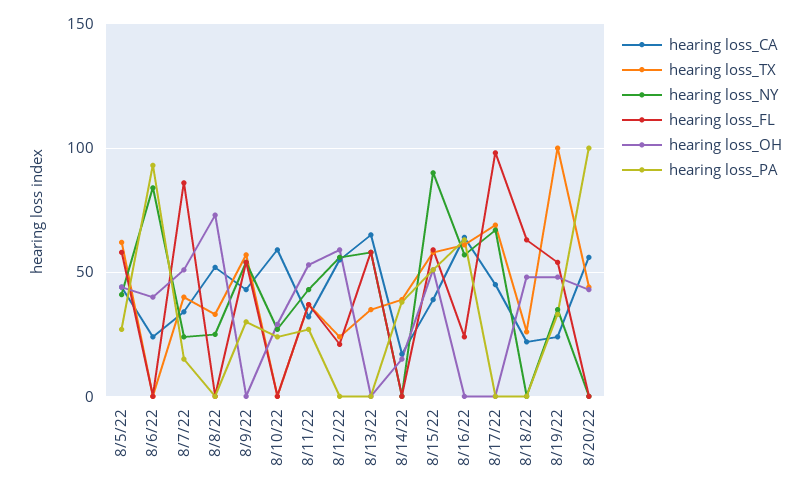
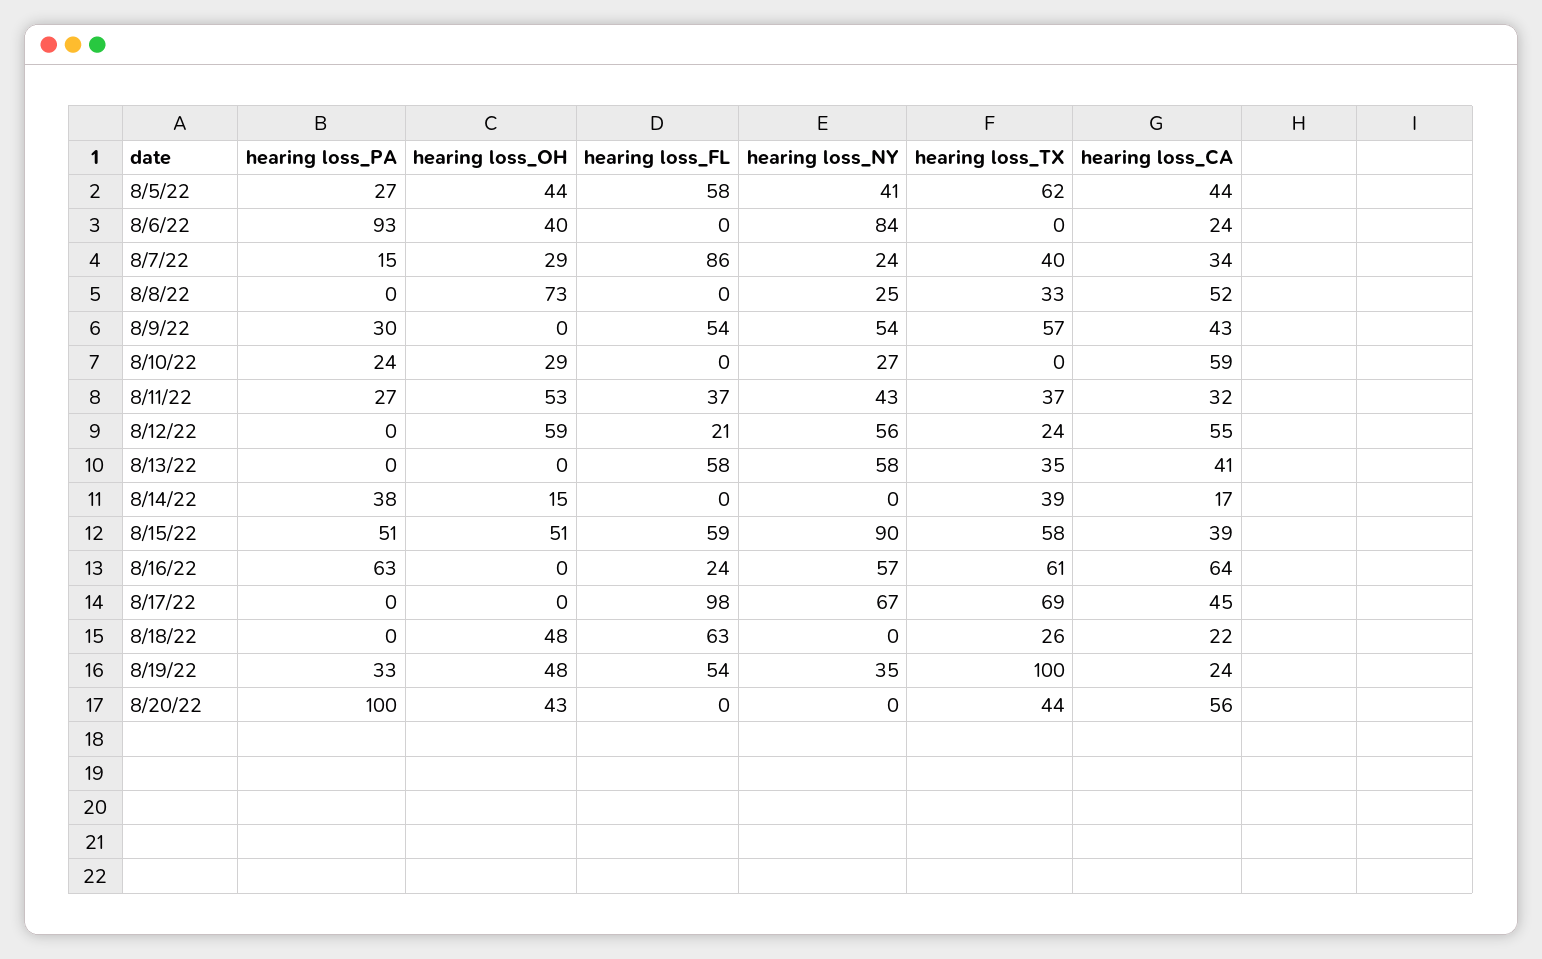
hearing loss_OH, 8/7/22: 50 -> 29
hearing loss_CA, 8/13/22: 65 -> 41

